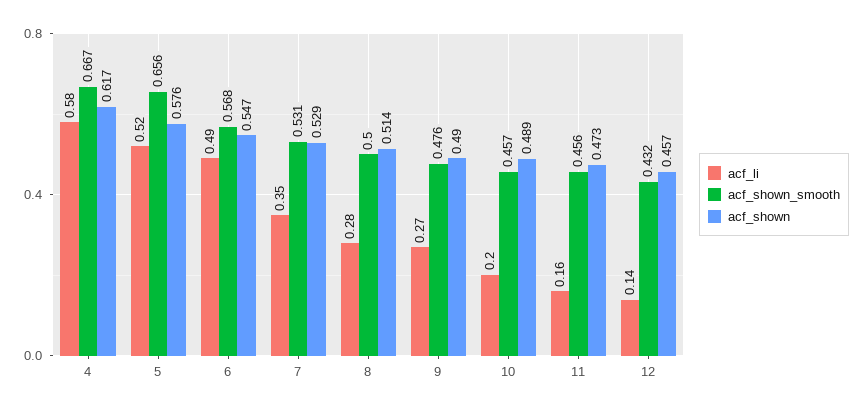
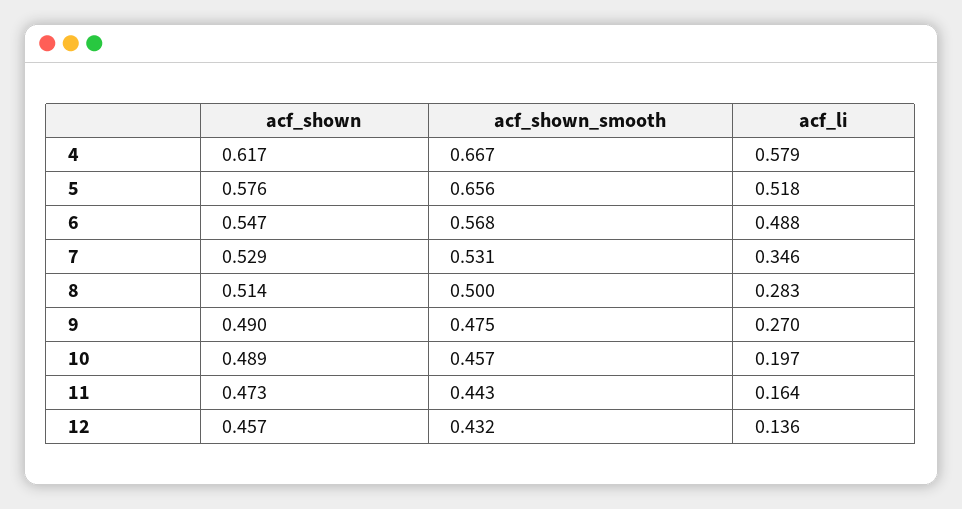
acf_shown_smooth, 9: 0.476 -> 0.475
acf_shown_smooth, 11: 0.456 -> 0.443

